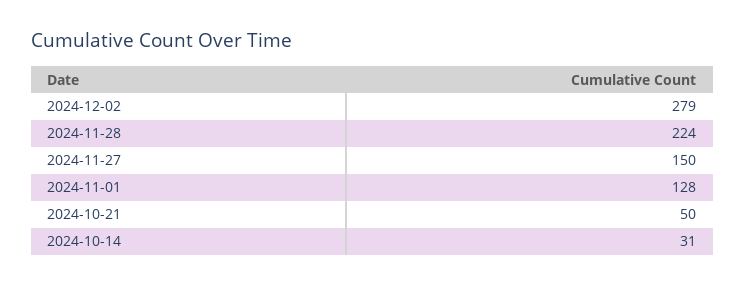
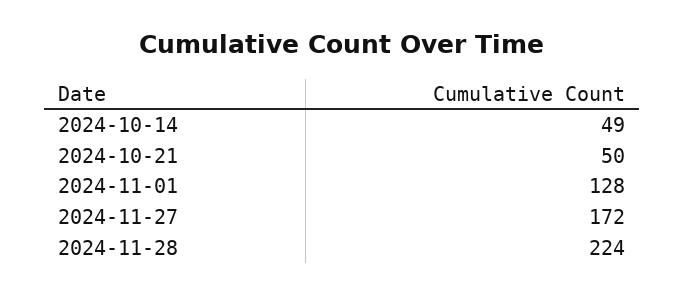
2024-12-02: 279 -> none
2024-11-27: 150 -> 172
2024-10-14: 31 -> 49

